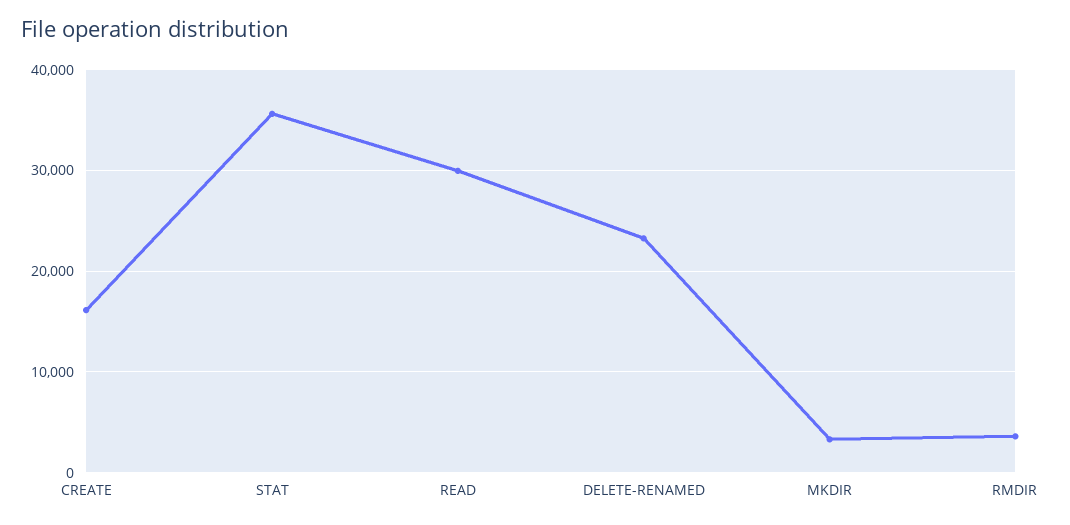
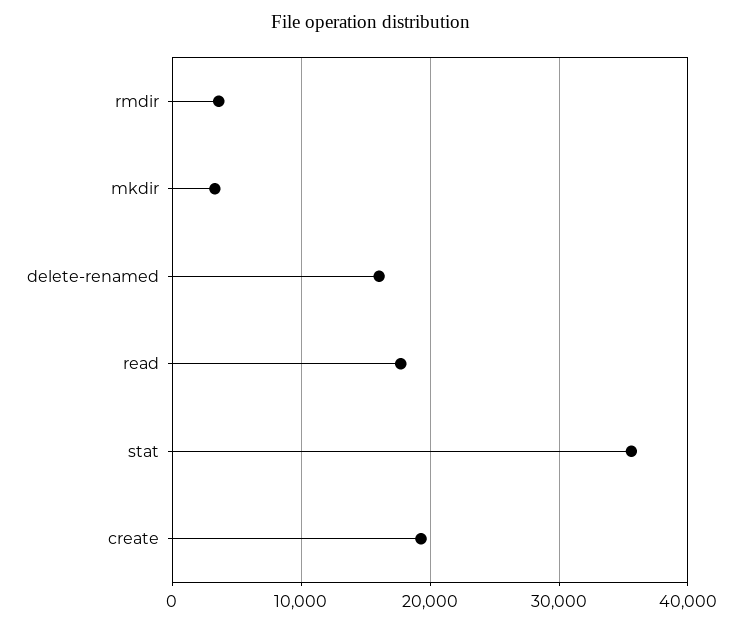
CREATE: 16000 -> 19000
READ: 30000 -> 18000
DELETE-RENAMED: 23000 -> 16000

